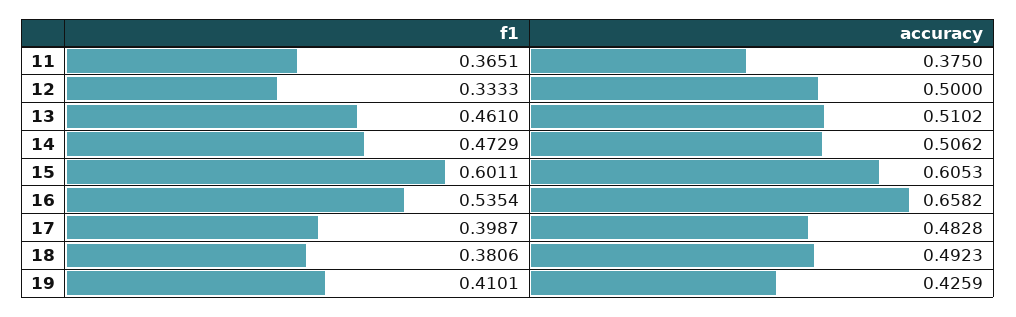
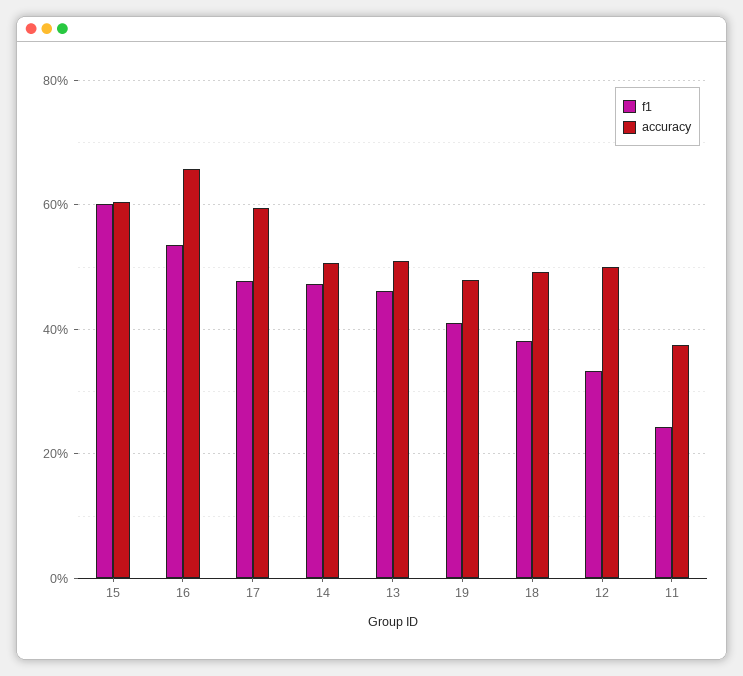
f1, 11: 0.3651 -> 0.24
f1, 17: 0.3987 -> 0.48
accuracy, 17: 0.4828 -> 0.6
accuracy, 19: 0.4259 -> 0.48

